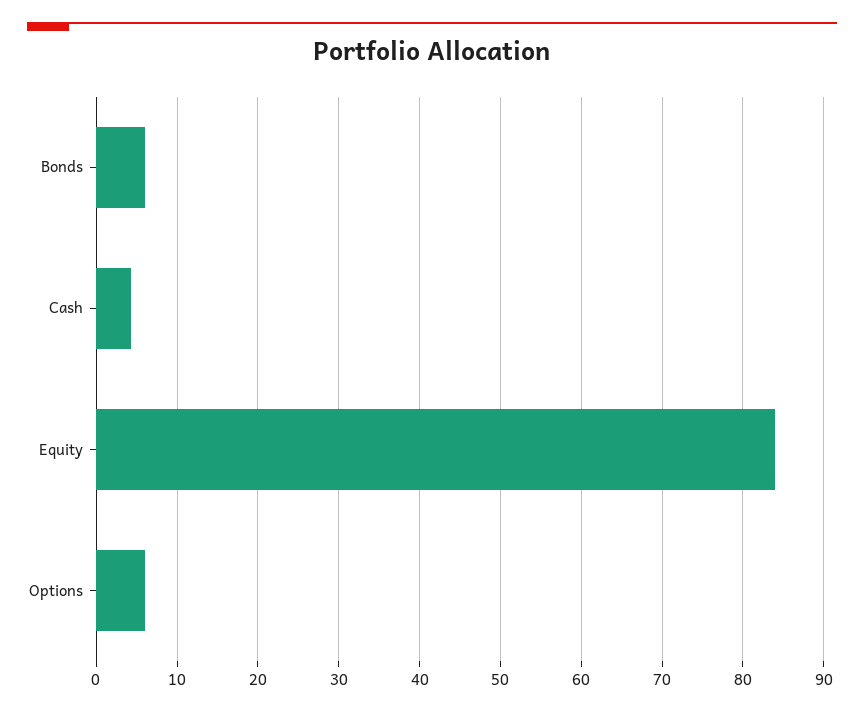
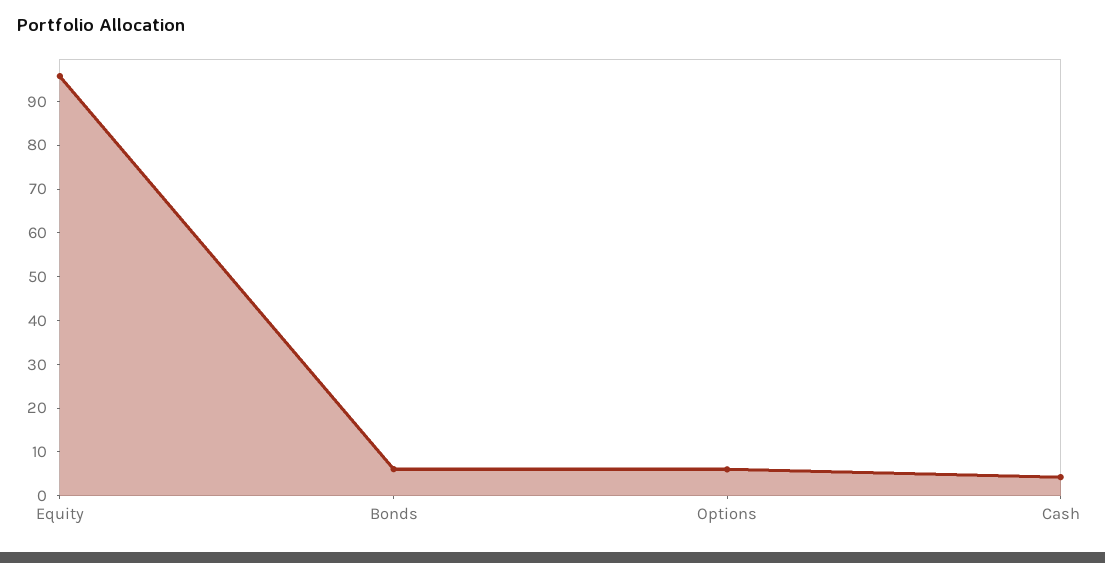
Equity: 84 -> 96

